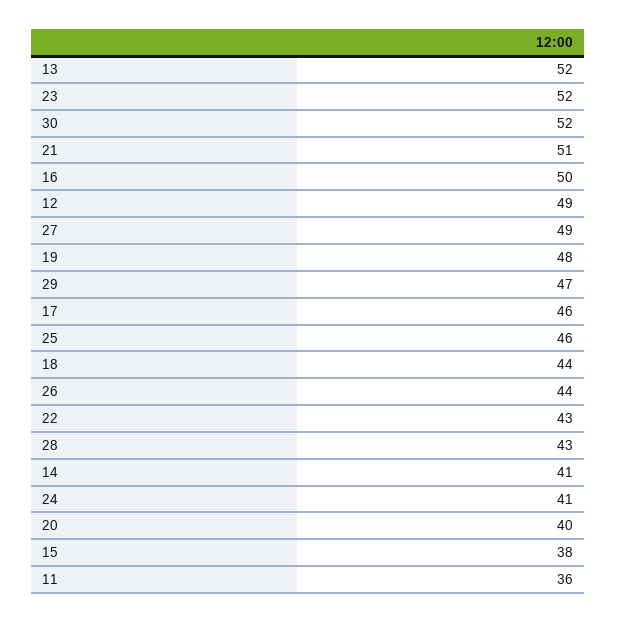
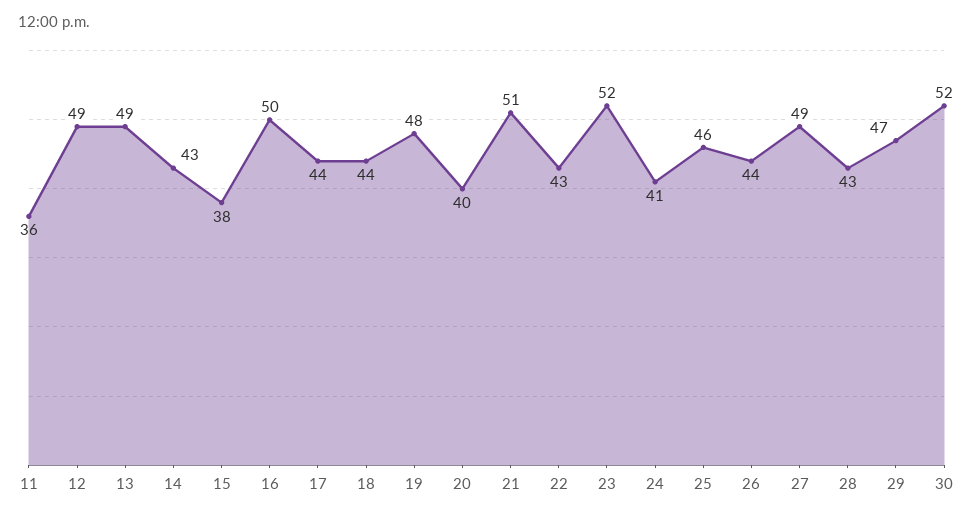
13: 52 -> 49
17: 46 -> 44
14: 41 -> 43

